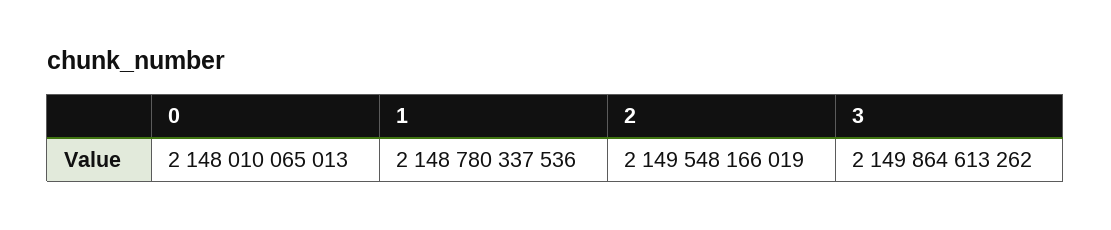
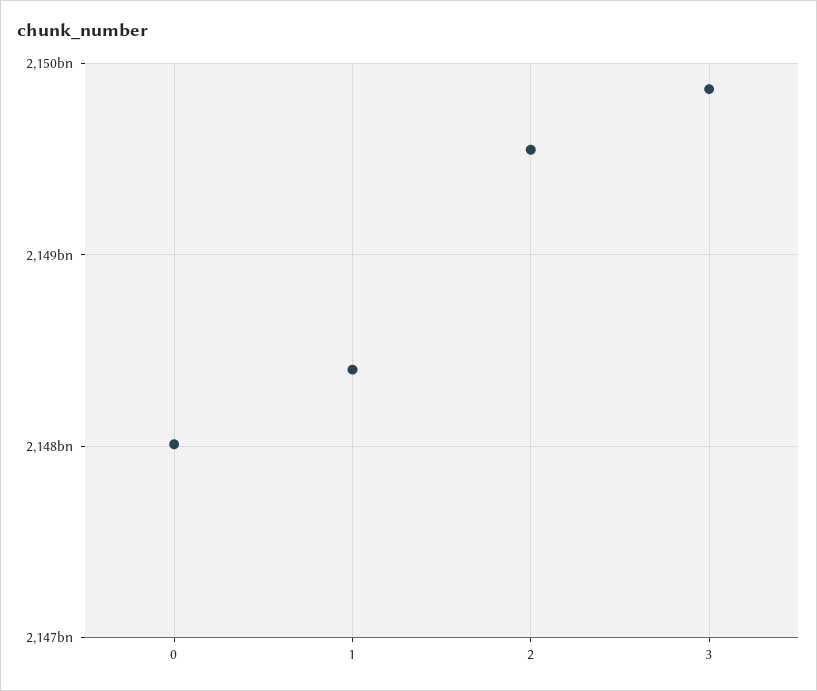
1: 2148780337536 -> 2148400000000

